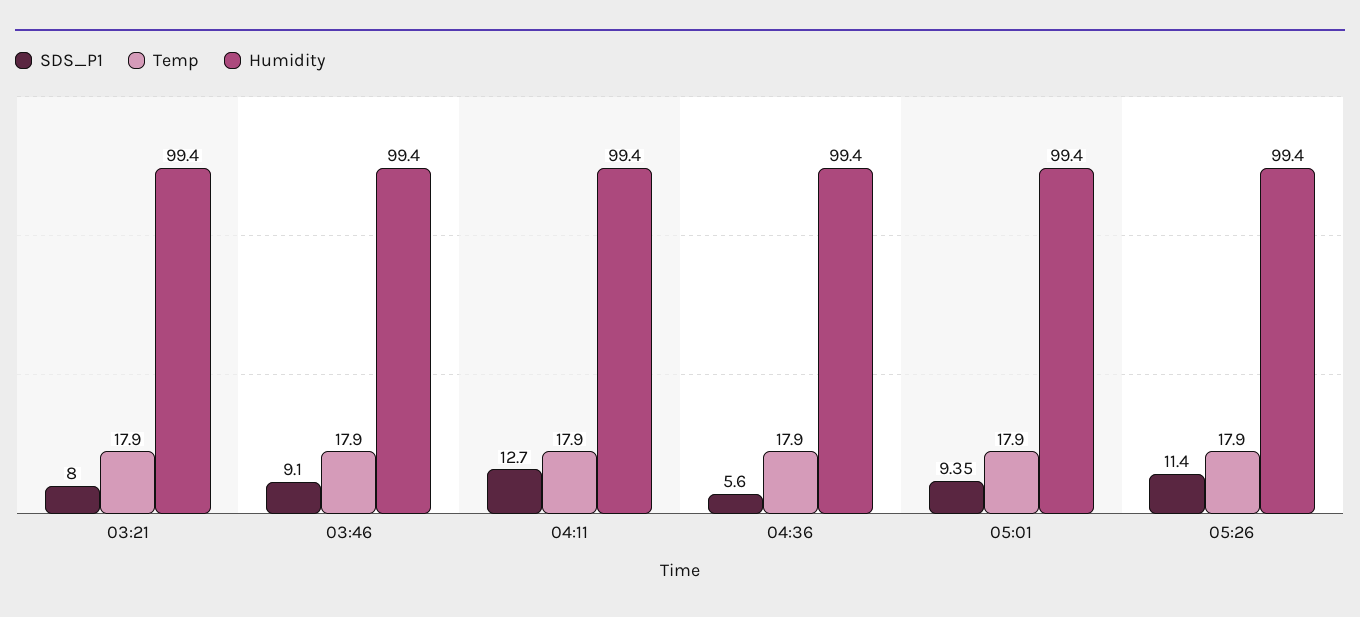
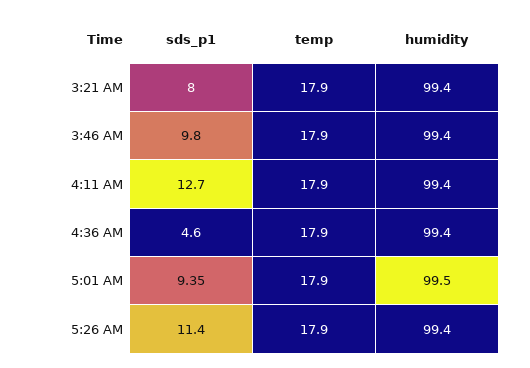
SDS_P1, 03:46: 9.1 -> 9.8
SDS_P1, 04:36: 5.6 -> 4.6
Humidity, 05:01: 99.4 -> 99.5

